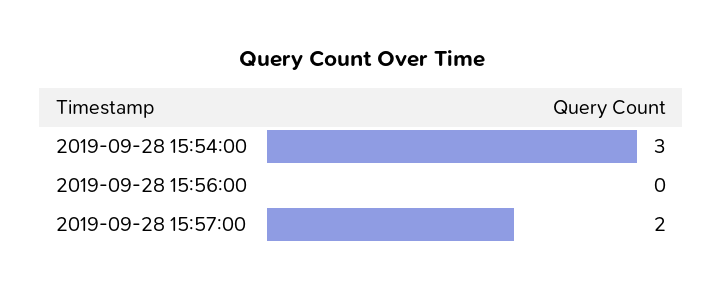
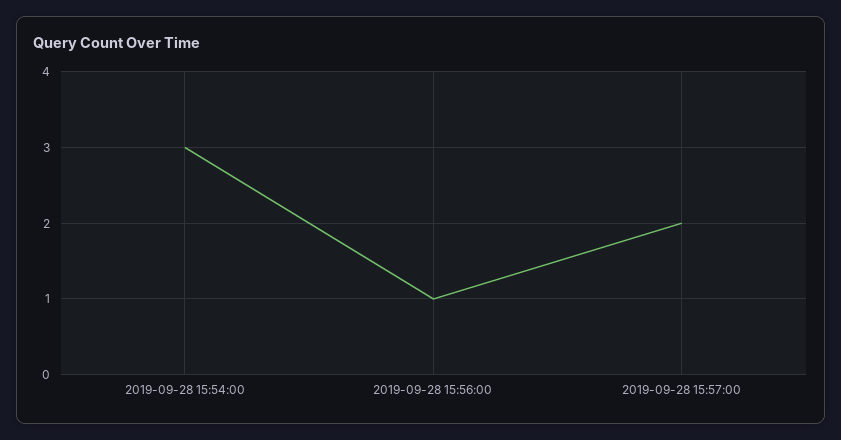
2019-09-28 15:56:00: 0 -> 1

